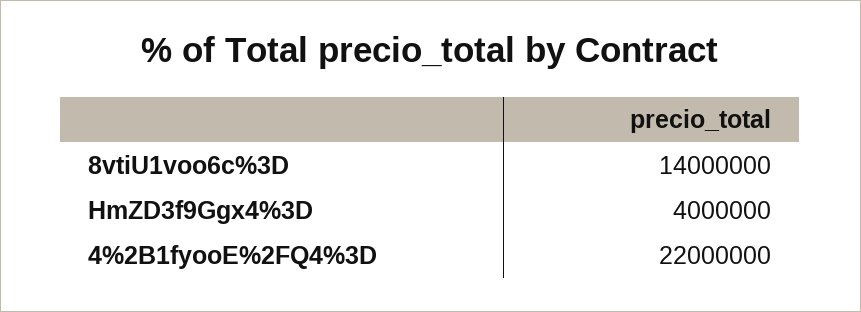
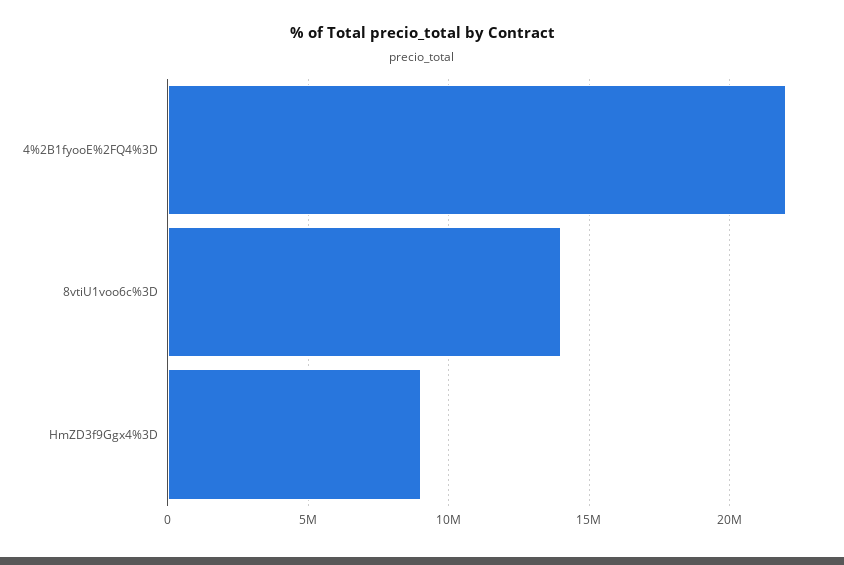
HmZD3f9Ggx4%3D: 4000000 -> 9000000

